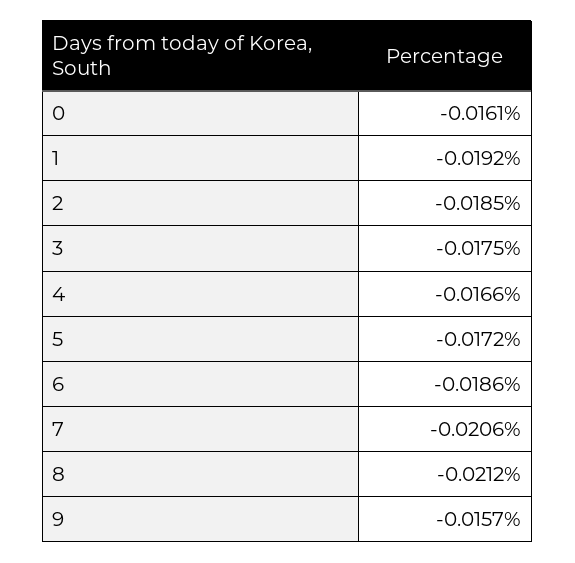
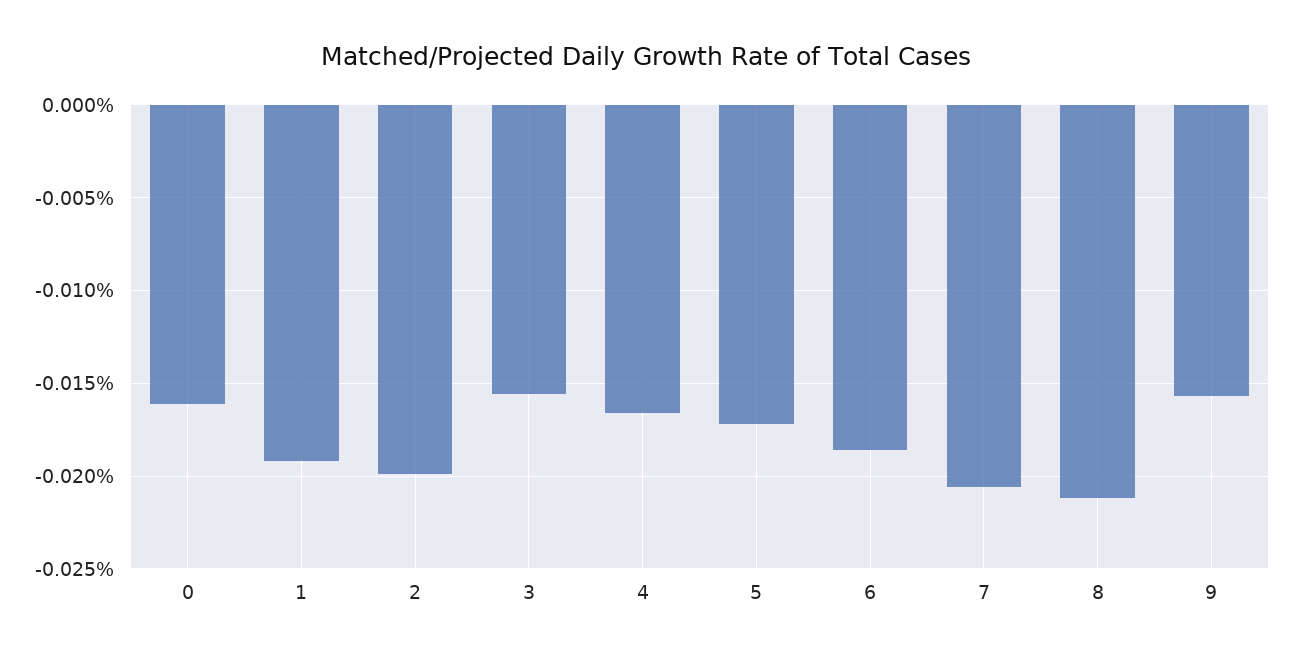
2: -0.0185 -> -0.02
3: -0.0175 -> -0.0155

